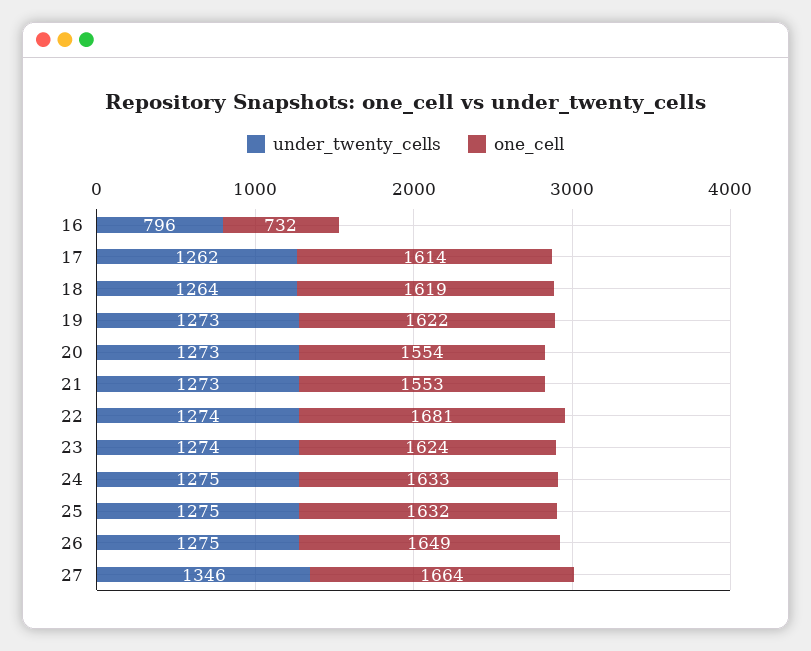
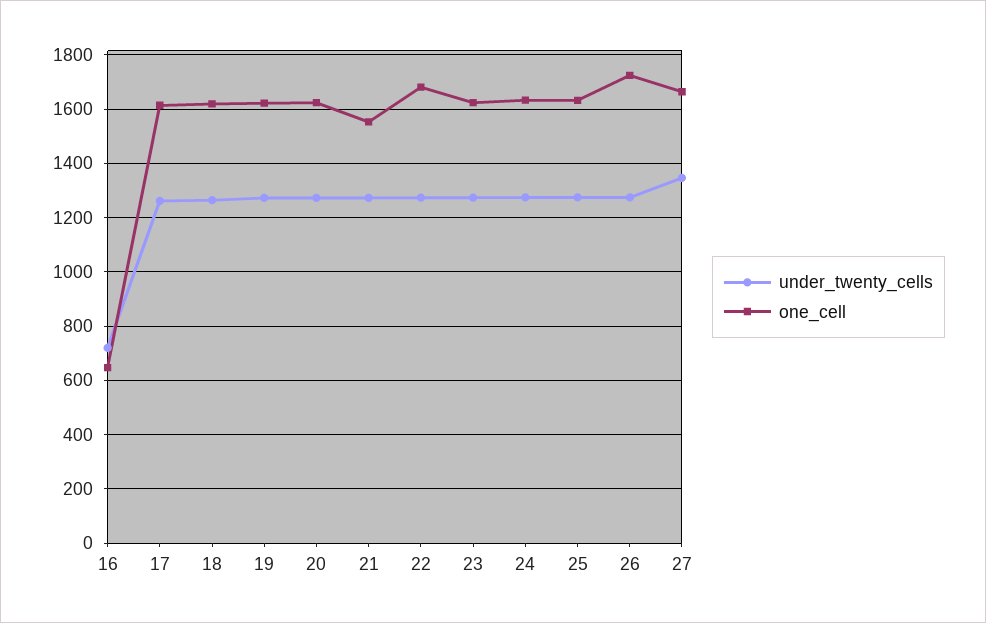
under_twenty_cells, 16: 796 -> 725
one_cell, 16: 732 -> 650
one_cell, 20: 1554 -> 1625
one_cell, 26: 1649 -> 1725

